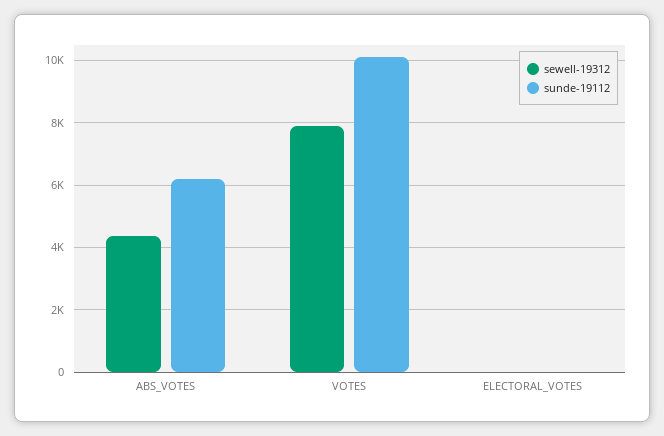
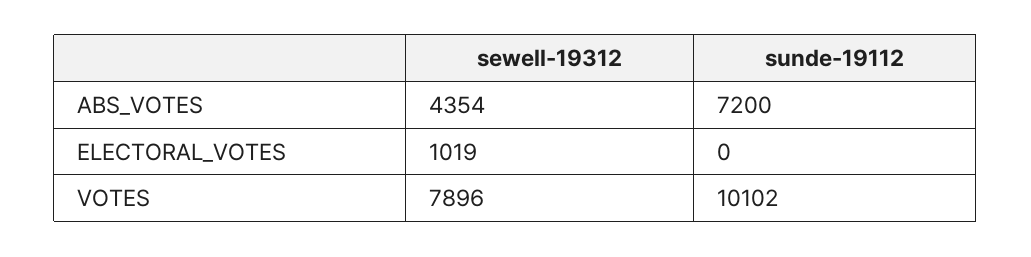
sunde-19112, ABS_VOTES: 6200 -> 7200
sewell-19312, ELECTORAL_VOTES: 0 -> 1019

